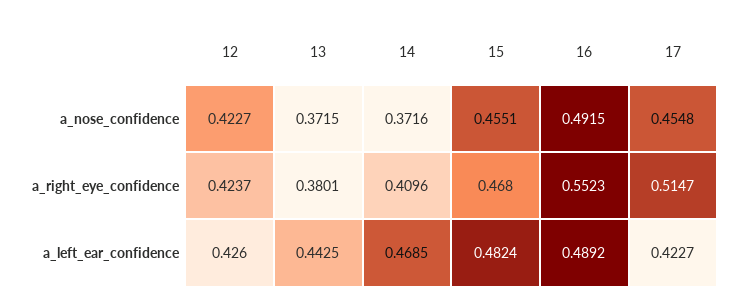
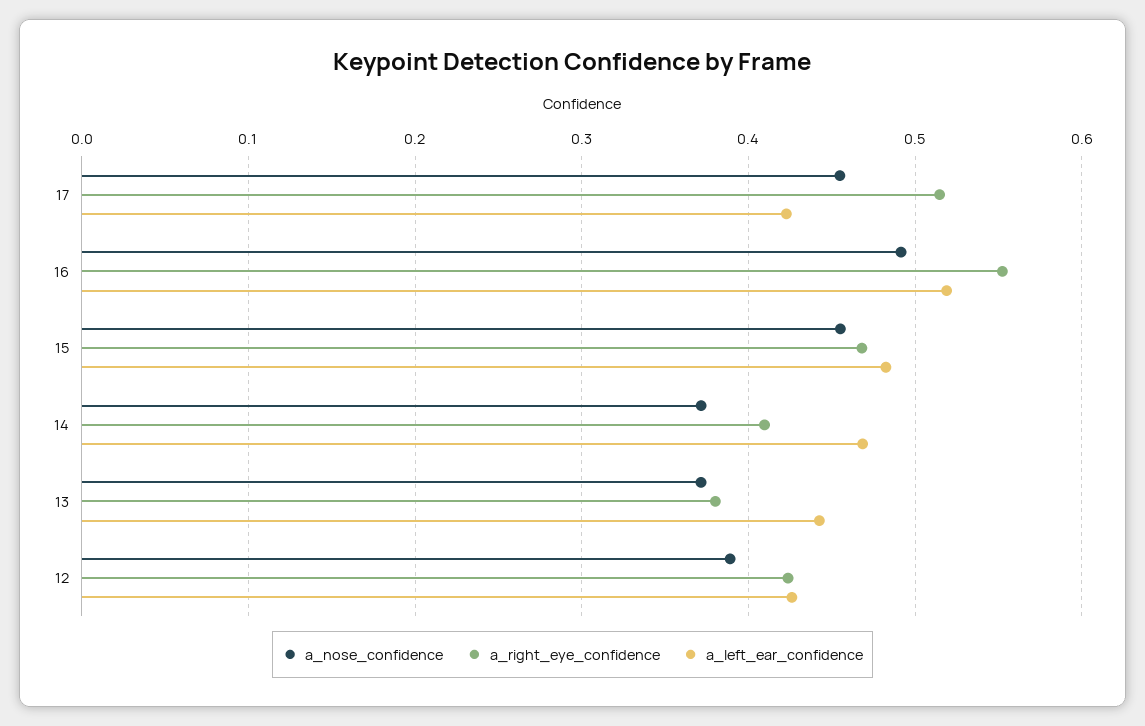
a_nose_confidence, 12: 0.4227 -> 0.39
a_left_ear_confidence, 16: 0.4892 -> 0.52

